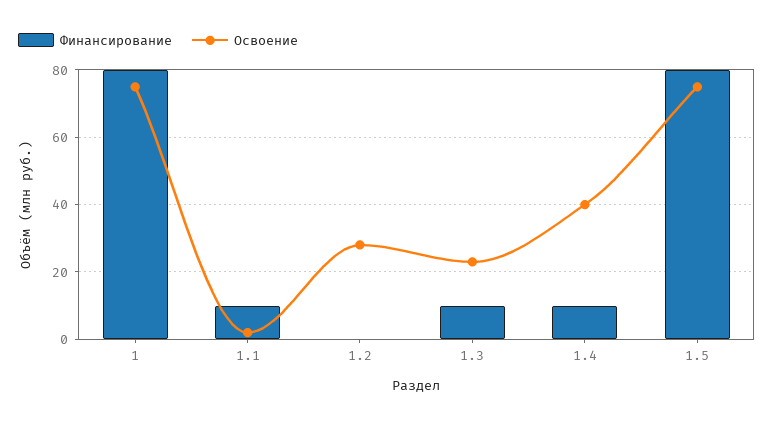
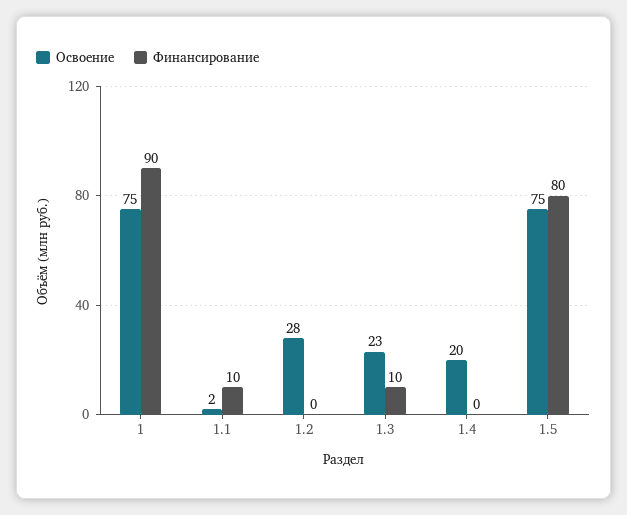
Финансирование, 1: 80 -> 90
Финансирование, 1.4: 10 -> 0
Освоение, 1.4: 40 -> 20

